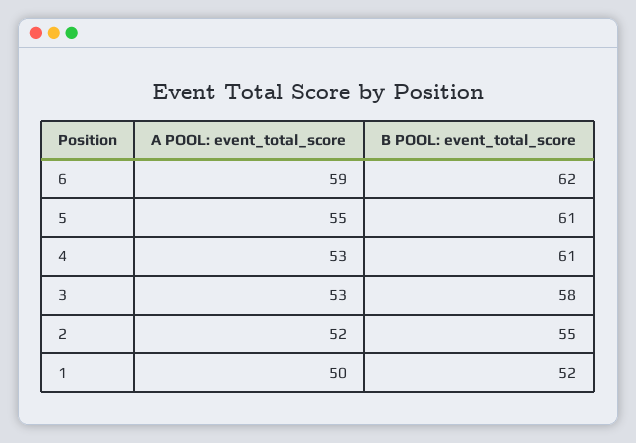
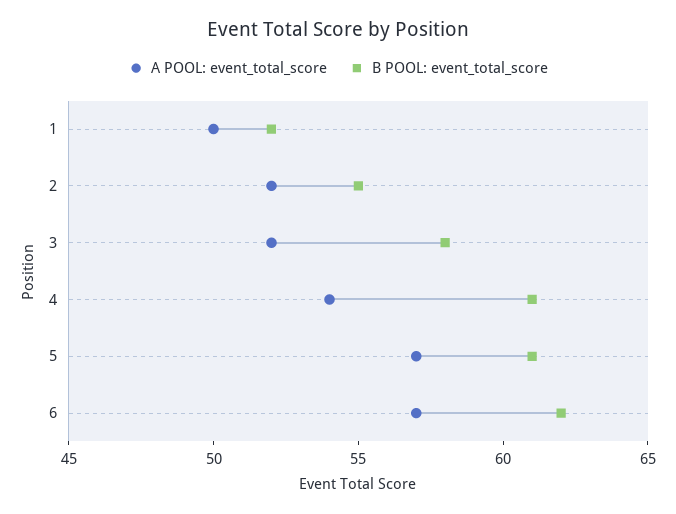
A POOL: event_total_score, 6: 59 -> 57
A POOL: event_total_score, 5: 55 -> 57
A POOL: event_total_score, 4: 53 -> 54
A POOL: event_total_score, 3: 53 -> 52

